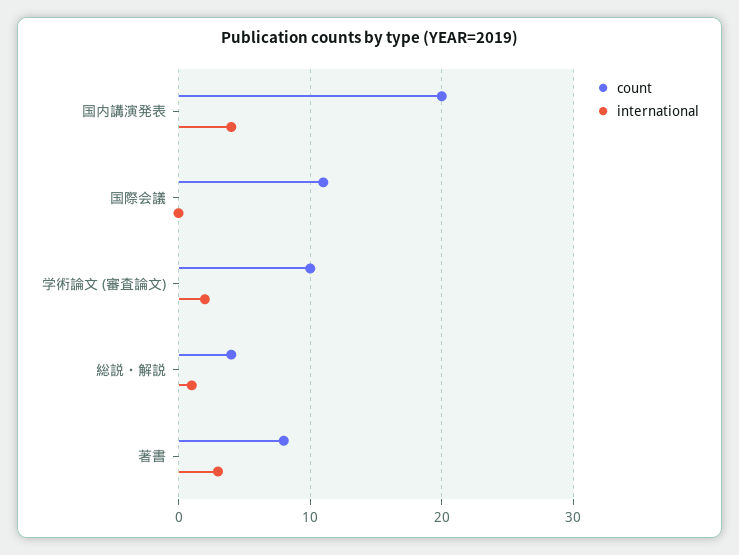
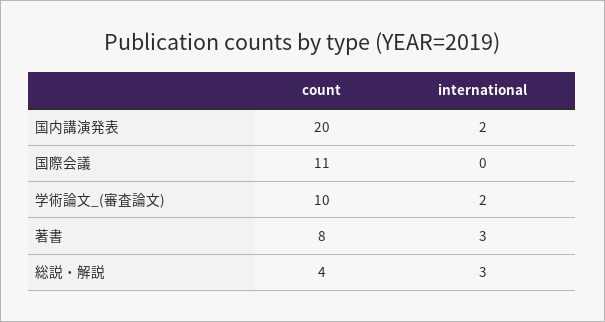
international, 国内講演発表: 4 -> 2
international, 総説・解説: 1 -> 3

